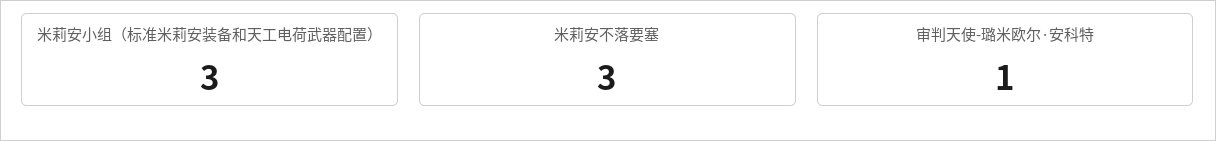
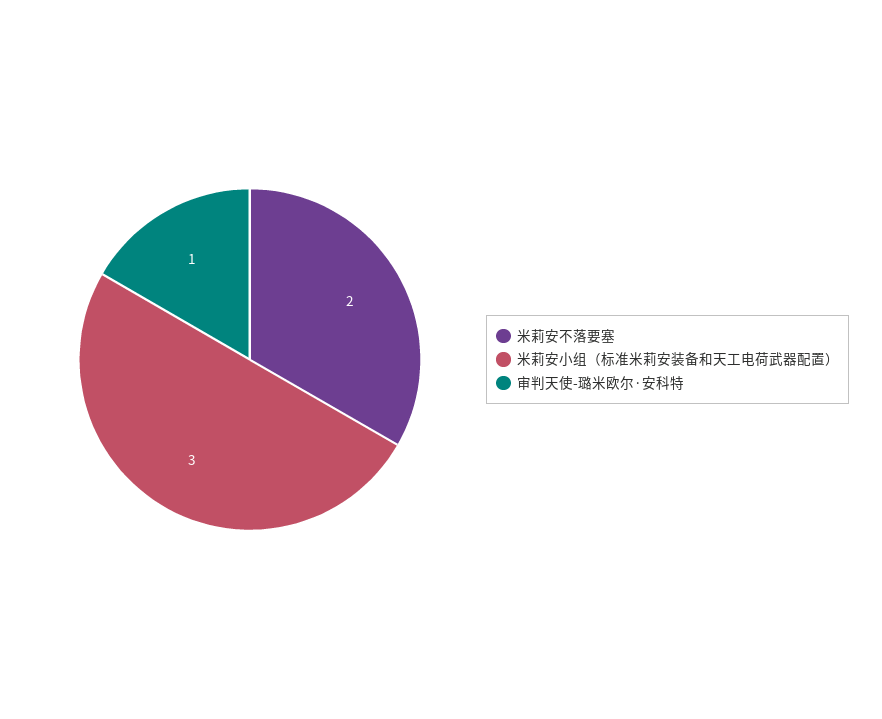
米莉安不落要塞: 3 -> 2

